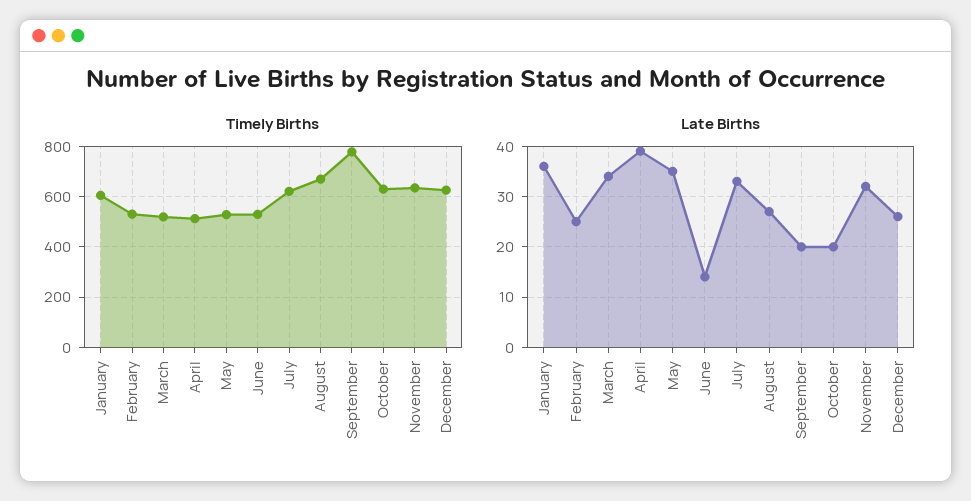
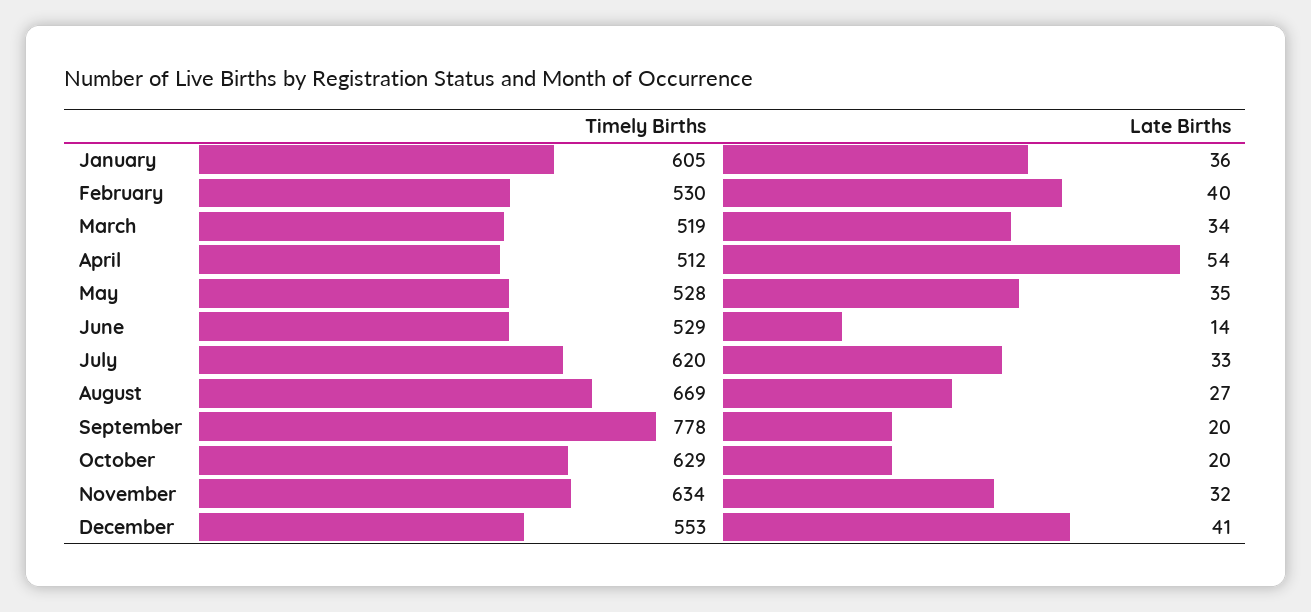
Timely Births, December: 625 -> 553
Late Births, February: 25 -> 40
Late Births, April: 40 -> 54
Late Births, December: 25 -> 41

